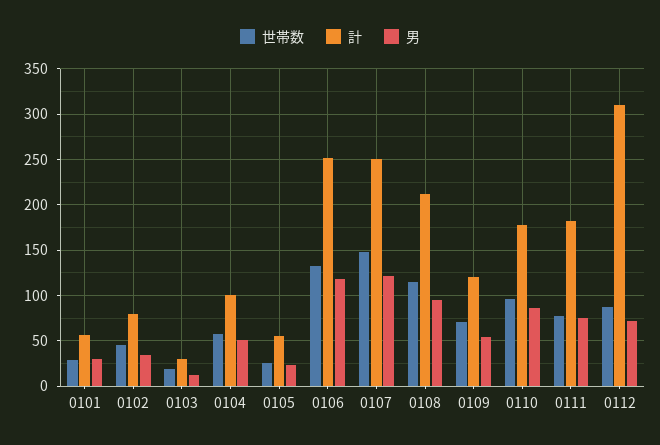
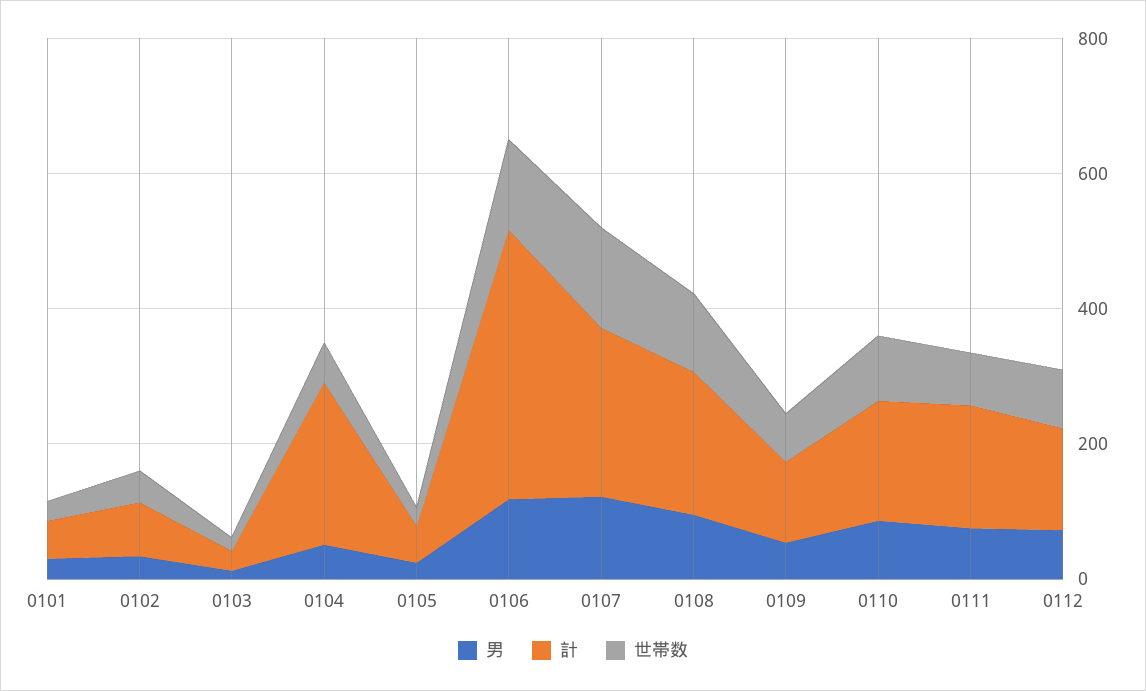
計, 0104: 100 -> 250
計, 0106: 250 -> 400
計, 0112: 310 -> 150

